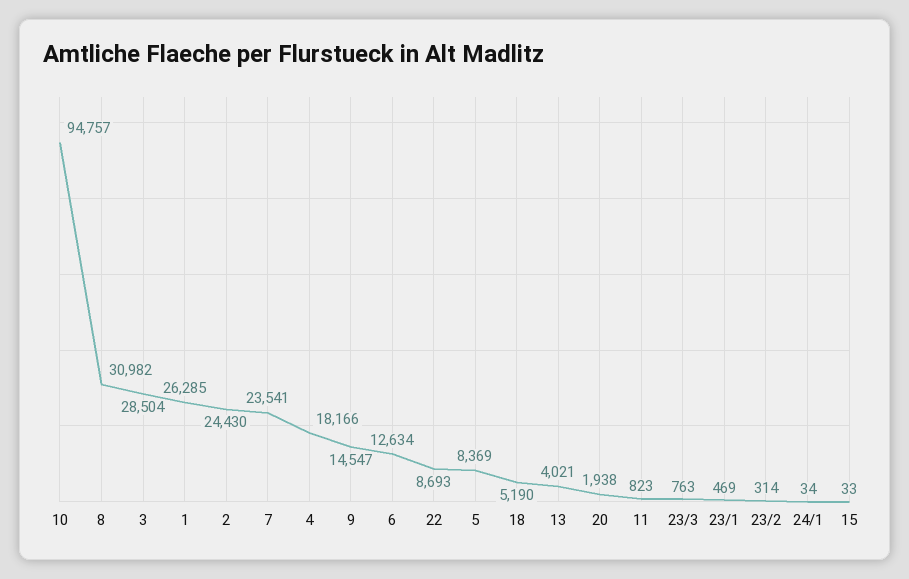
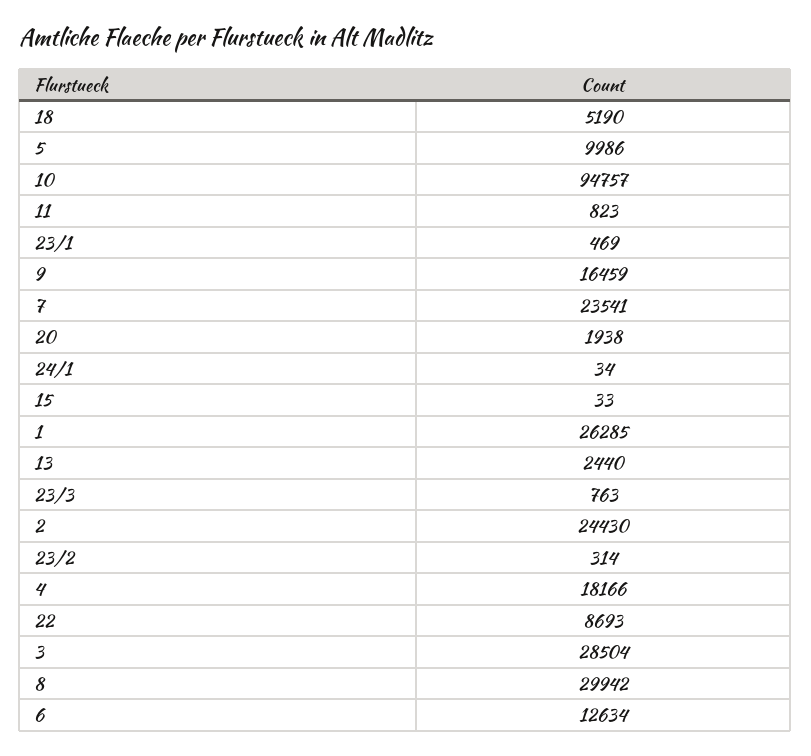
8: 30982 -> 29942
9: 14547 -> 16459
5: 8369 -> 9986
13: 4021 -> 2440

